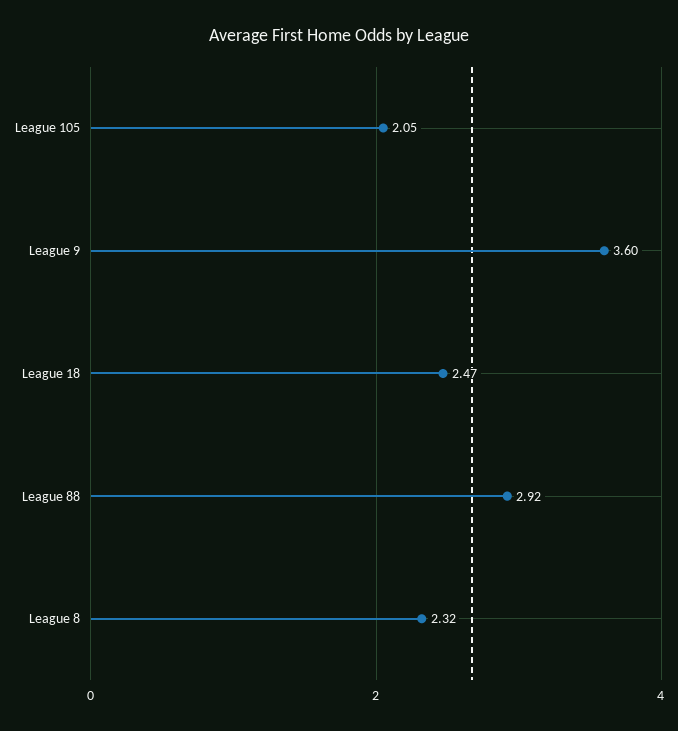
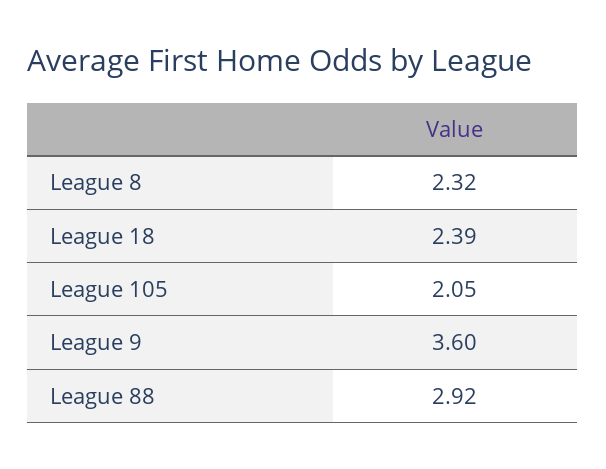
League 18: 2.47 -> 2.39

